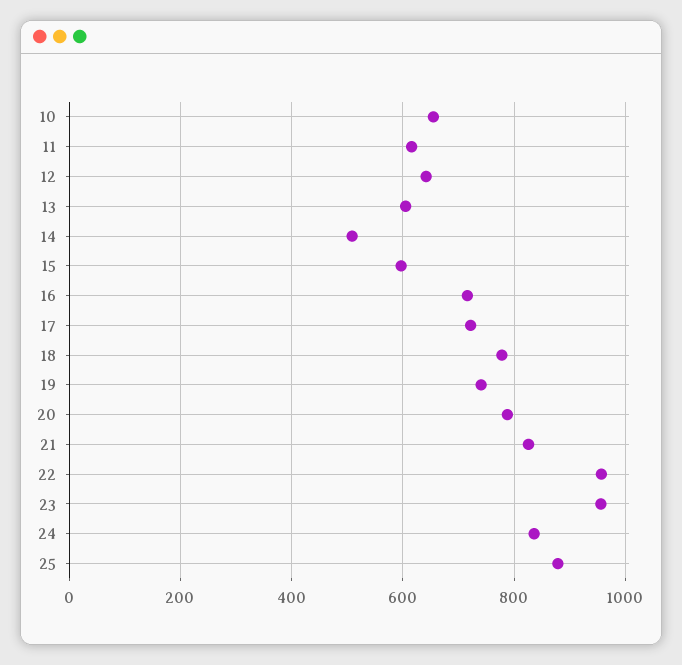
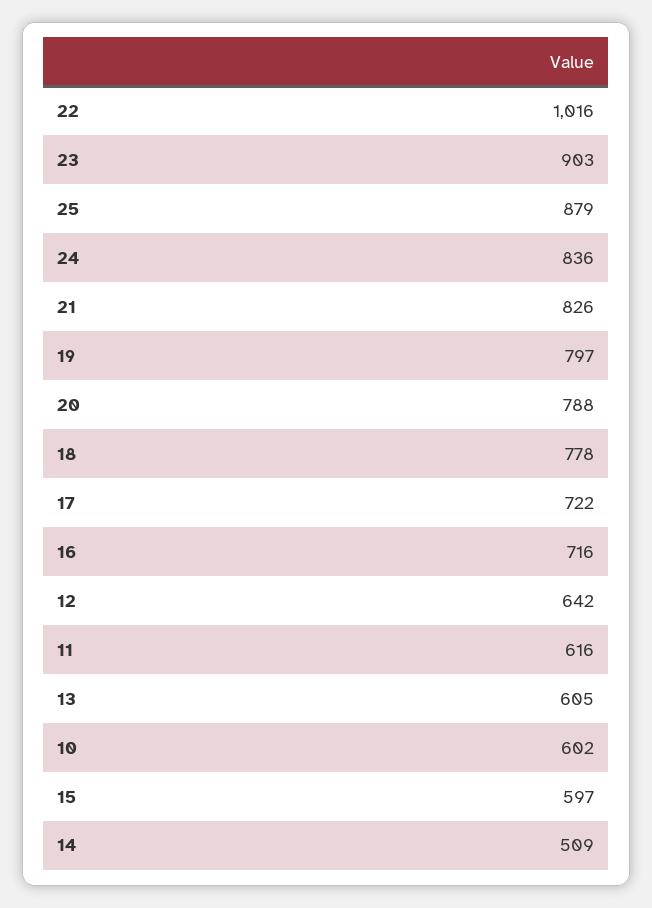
10: 660 -> 602
19: 740 -> 797
22: 960 -> 1016
23: 960 -> 903

